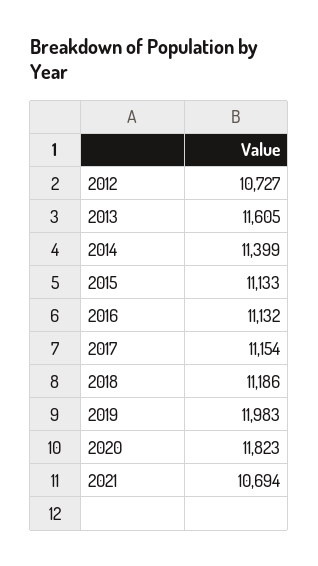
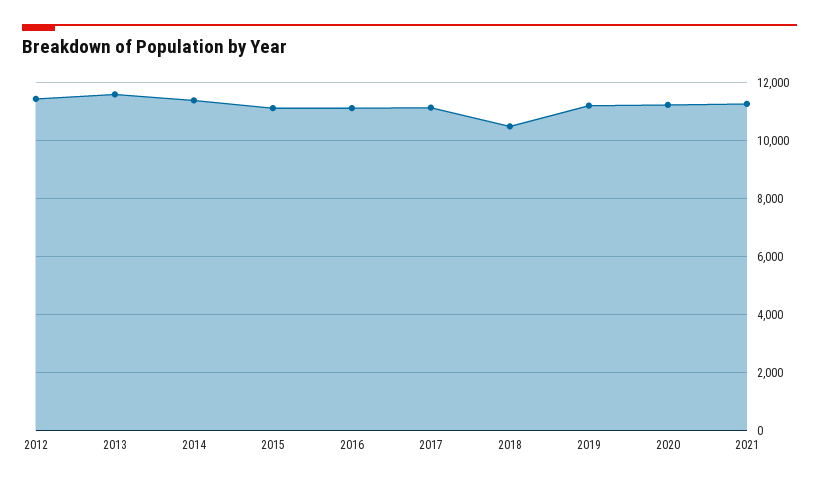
2012: 10727 -> 11500
2018: 11186 -> 10500
2019: 11983 -> 11250
2020: 11823 -> 11250
2021: 10694 -> 11250

